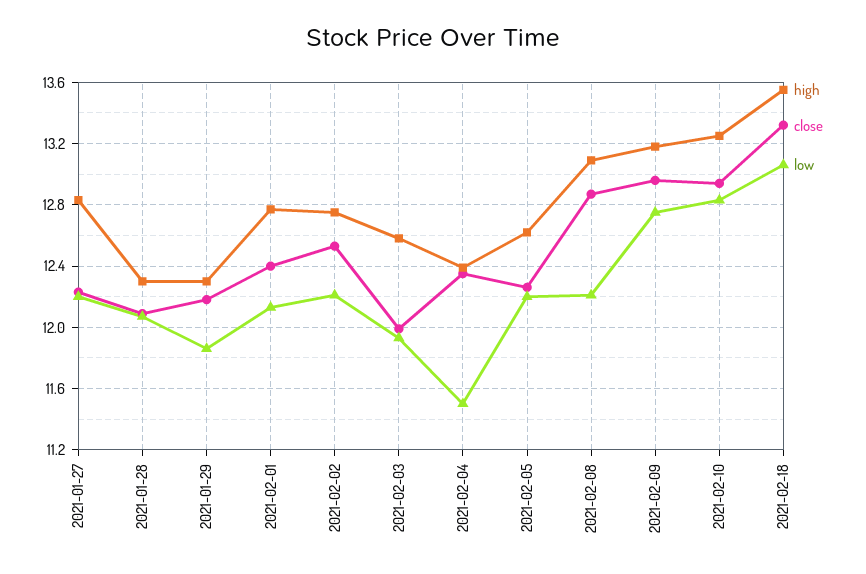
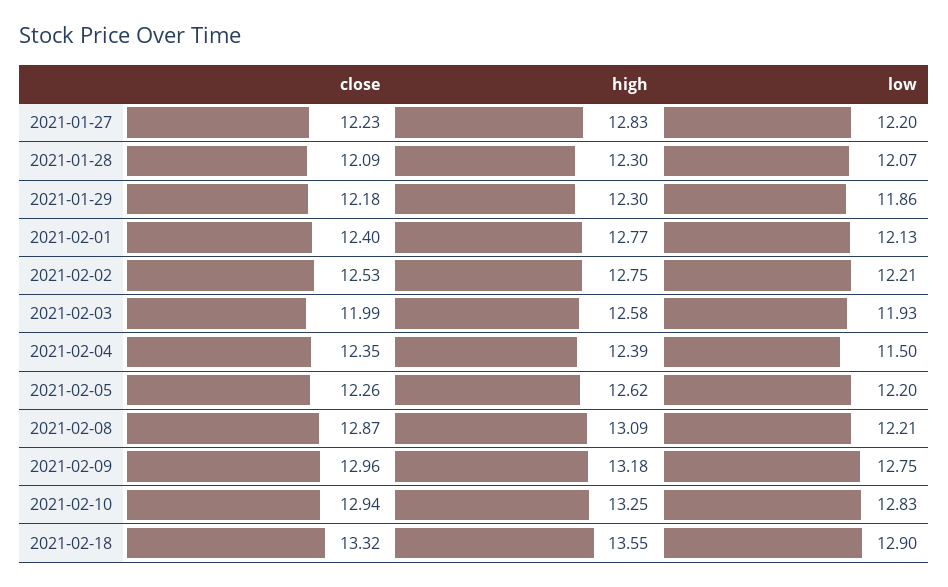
low, 2021-02-18: 13.05 -> 12.9

